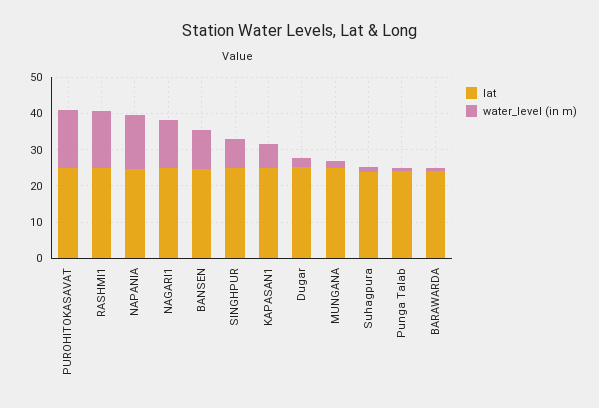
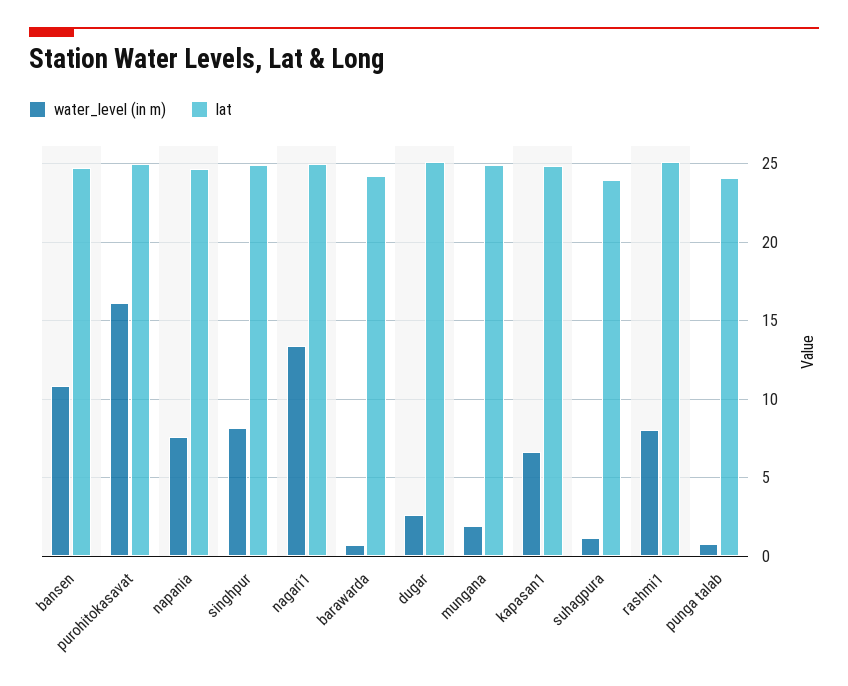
water_level (in m), RASHMI1: 15 -> 8
water_level (in m), NAPANIA: 15 -> 7.5

